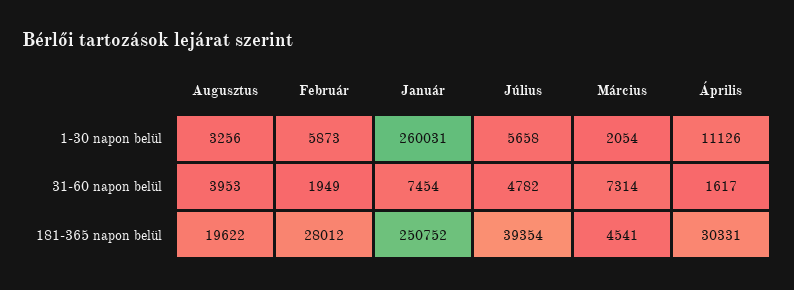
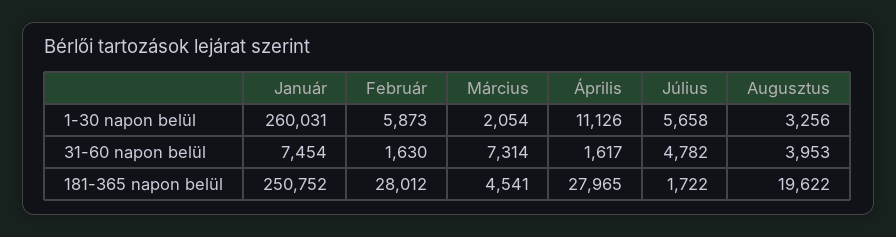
Február, 31-60 napon belül: 1949 -> 1630
Július, 181-365 napon belül: 39354 -> 1722
Április, 181-365 napon belül: 30331 -> 27965

